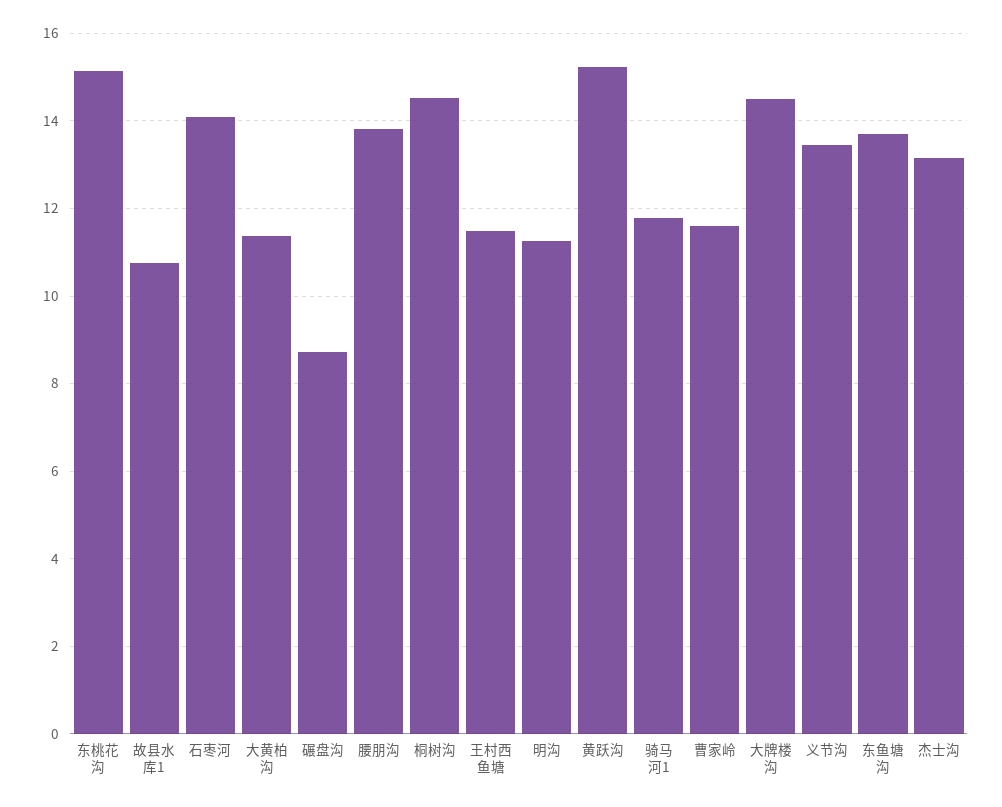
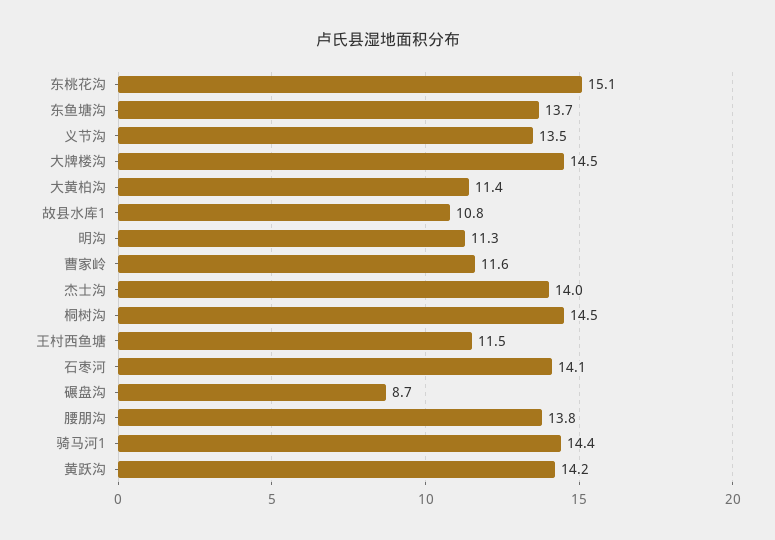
黄跃沟: 15.2 -> 14.2
骑马河1: 11.8 -> 14.4
杰士沟: 13.2 -> 14

